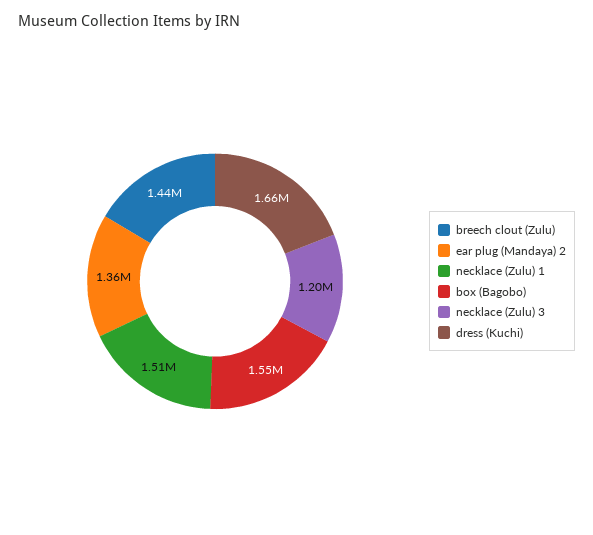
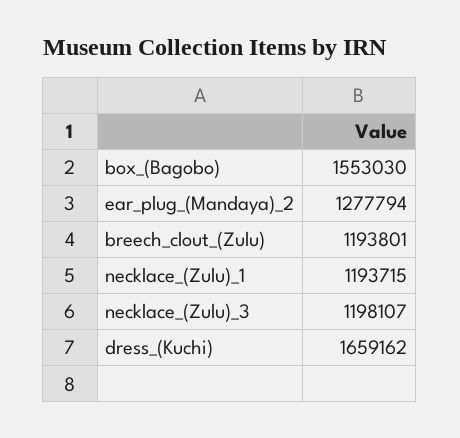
breech clout (Zulu): 1440000 -> 1193801
ear plug (Mandaya) 2: 1360000 -> 1277794
necklace (Zulu) 1: 1510000 -> 1193715

